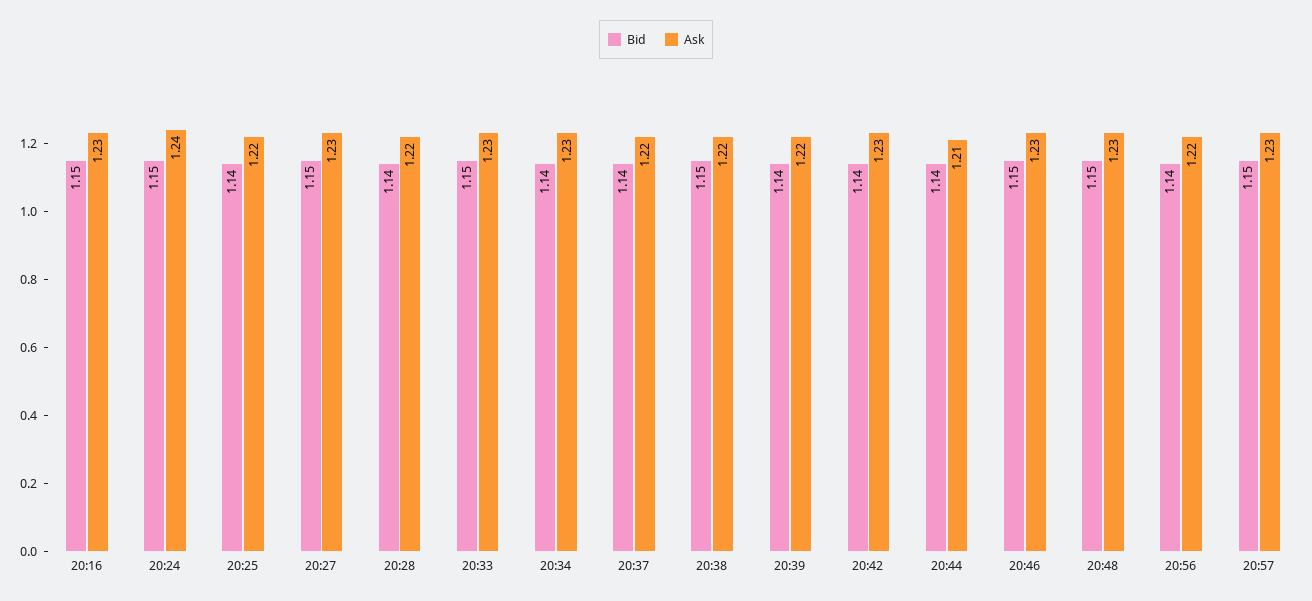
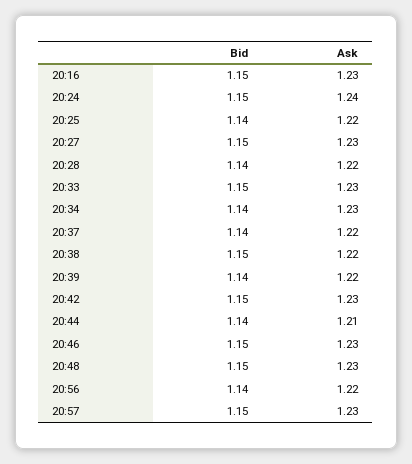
Bid, 20:42: 1.14 -> 1.15

